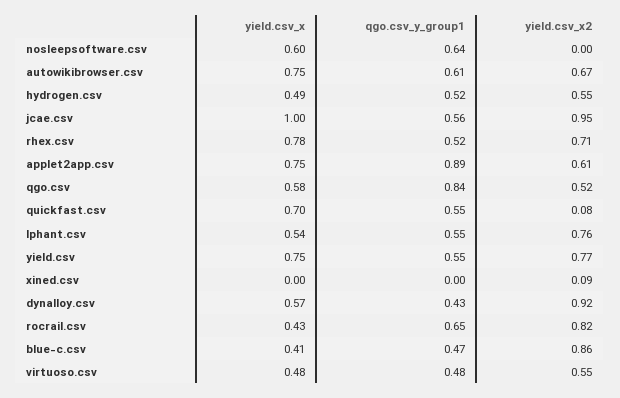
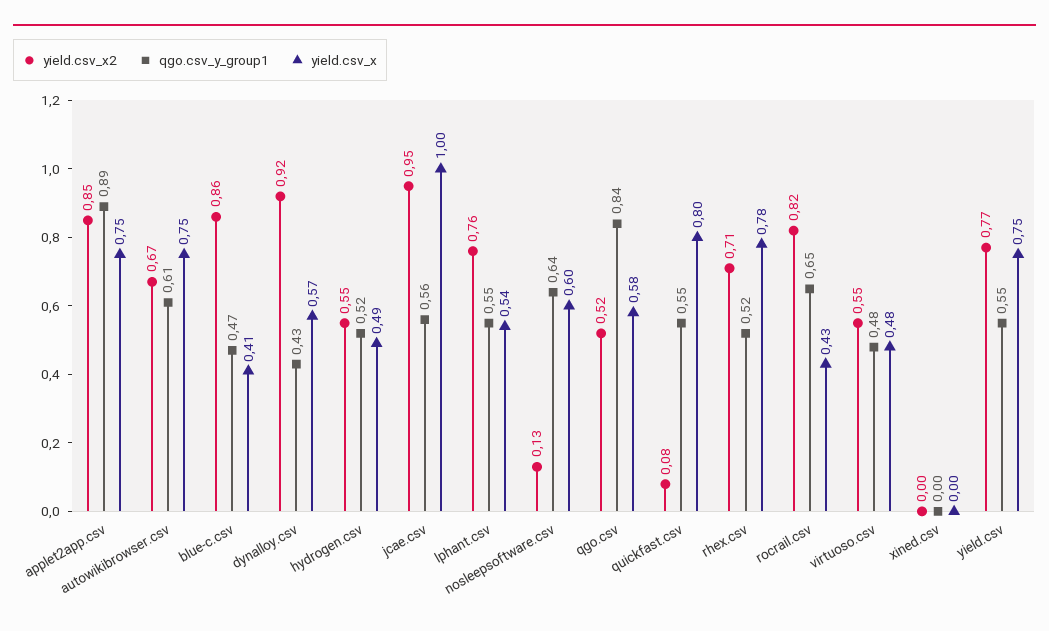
yield.csv_x2, nosleepsoftware.csv: 0 -> 0.13
yield.csv_x2, applet2app.csv: 0.61 -> 0.85
yield.csv_x, quickfast.csv: 0.7 -> 0.8
yield.csv_x2, xined.csv: 0.09 -> 0

